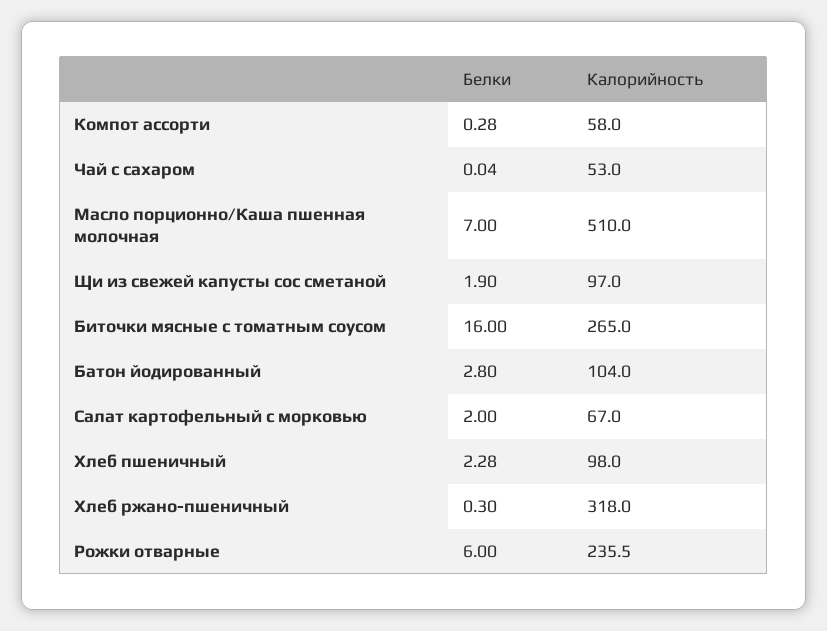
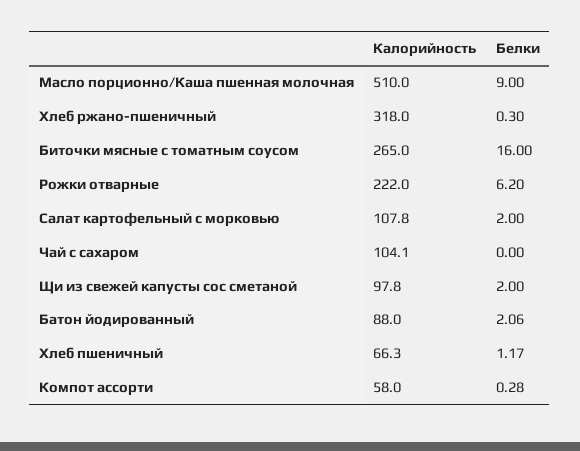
Белки, Чай с сахаром: 0.04 -> 0
Калорийность, Чай с сахаром: 53 -> 104.1
Белки, Масло порционно/Каша пшенная молочная: 7 -> 9
Белки, Щи из свежей капусты сос сметаной: 1.9 -> 2
Калорийность, Щи из свежей капусты сос сметаной: 97 -> 97.8
Белки, Батон йодированный: 2.8 -> 2.06
Калорийность, Батон йодированный: 104 -> 88
Калорийность, Салат картофельный с морковью: 67 -> 107.8
Белки, Хлеб пшеничный: 2.28 -> 1.17
Калорийность, Хлеб пшеничный: 98 -> 66.3
Белки, Рожки отварные: 6 -> 6.2
Калорийность, Рожки отварные: 235.5 -> 222

